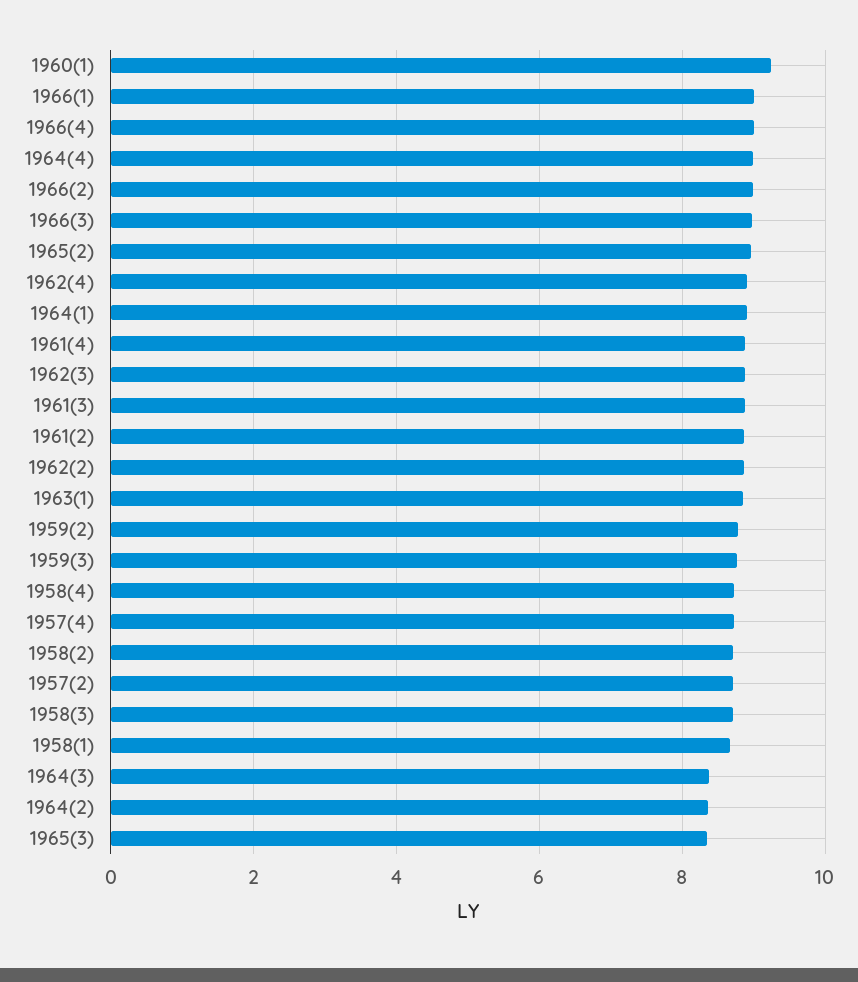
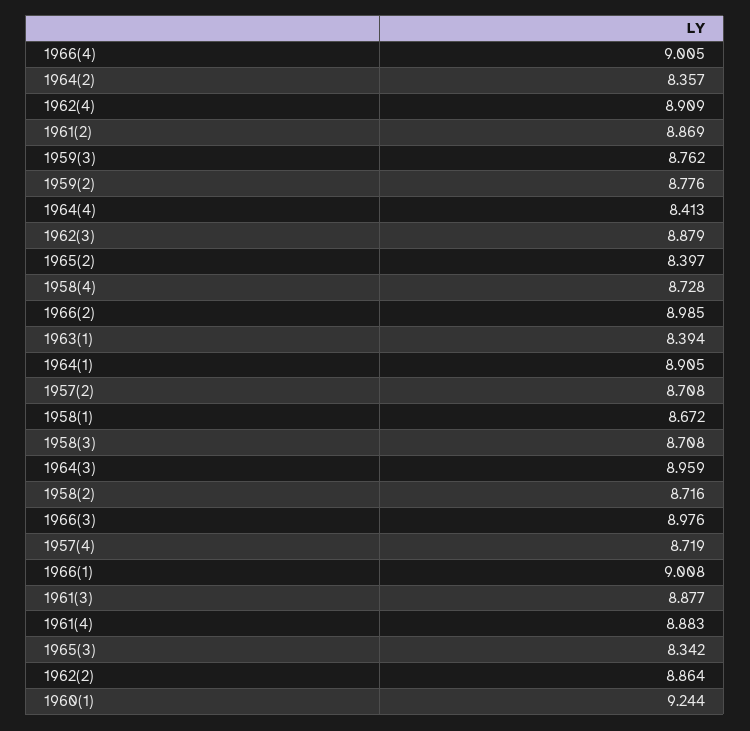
1964(4): 9 -> 8.413
1965(2): 9 -> 8.397
1963(1): 8.8 -> 8.394
1964(3): 8.4 -> 8.959

